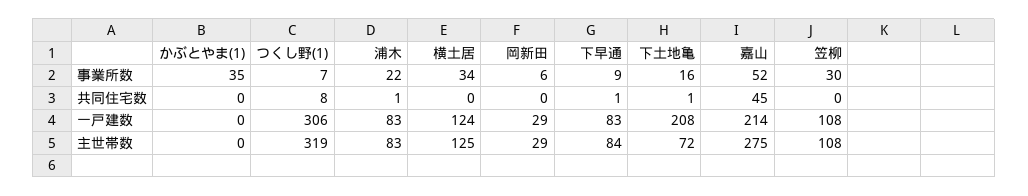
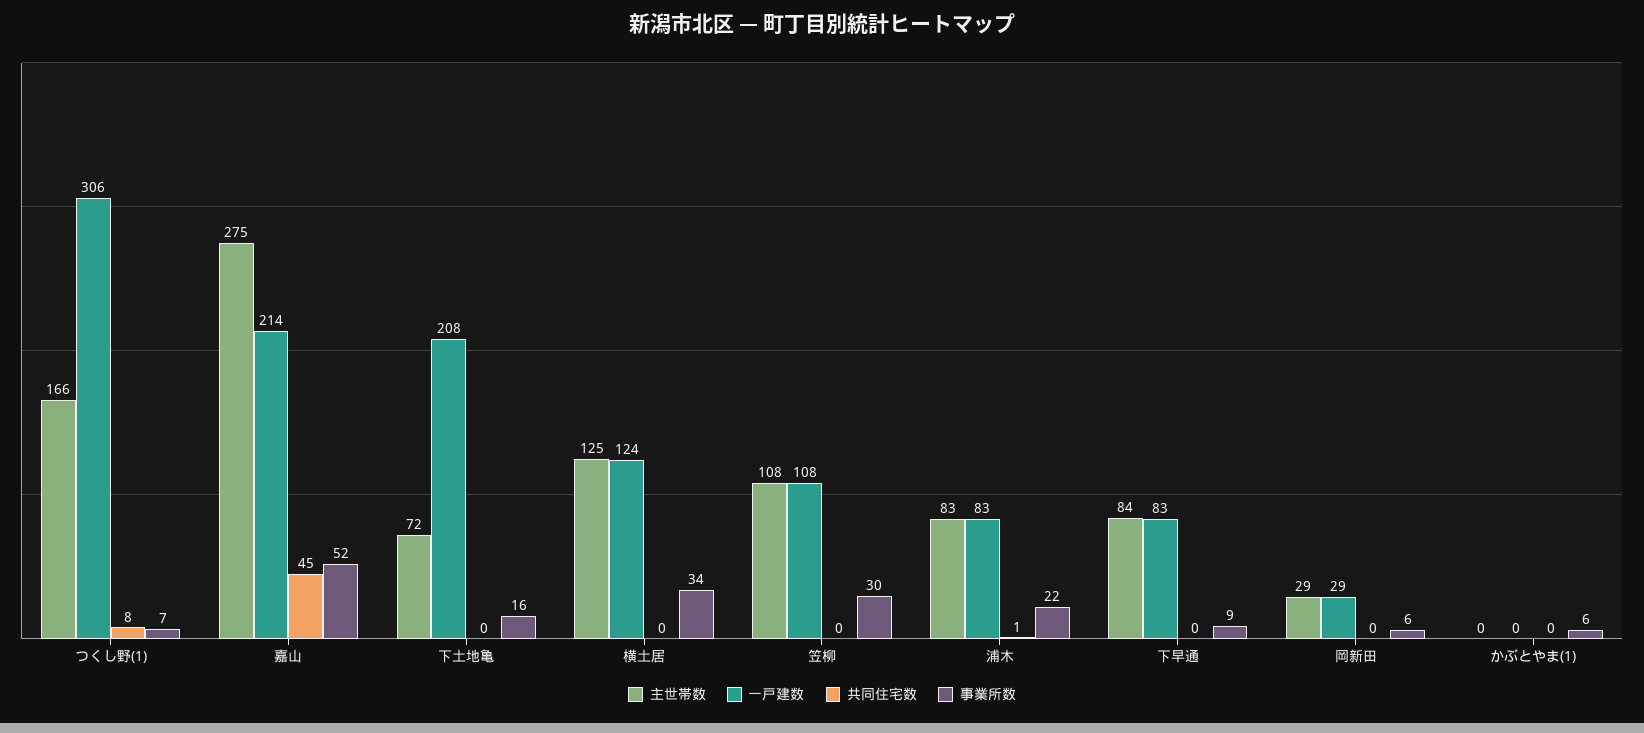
事業所数, かぶとやま(1): 35 -> 6
共同住宅数, 下早通: 1 -> 0
共同住宅数, 下土地亀: 1 -> 0
主世帯数, つくし野(1): 319 -> 166

